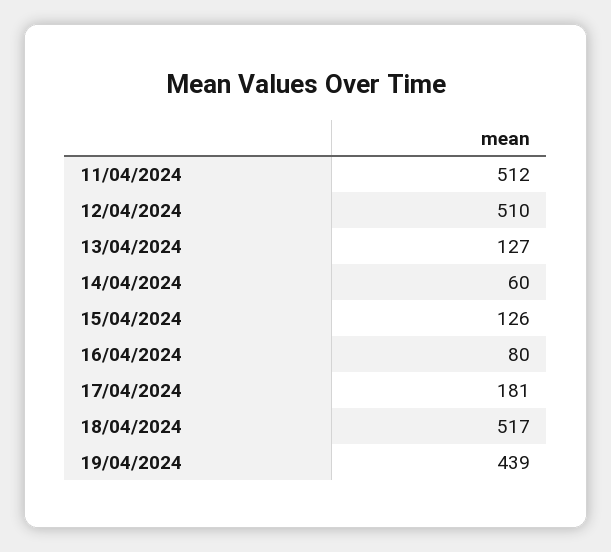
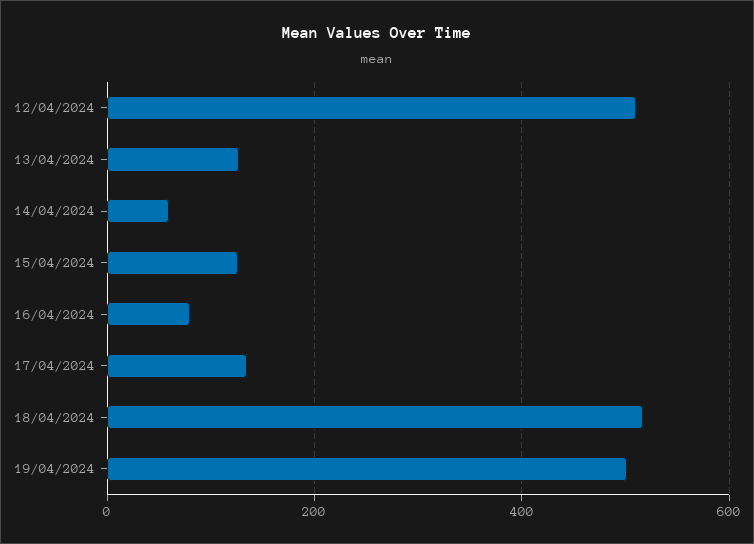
11/04/2024: 512 -> none
17/04/2024: 181 -> 140
19/04/2024: 439 -> 500

